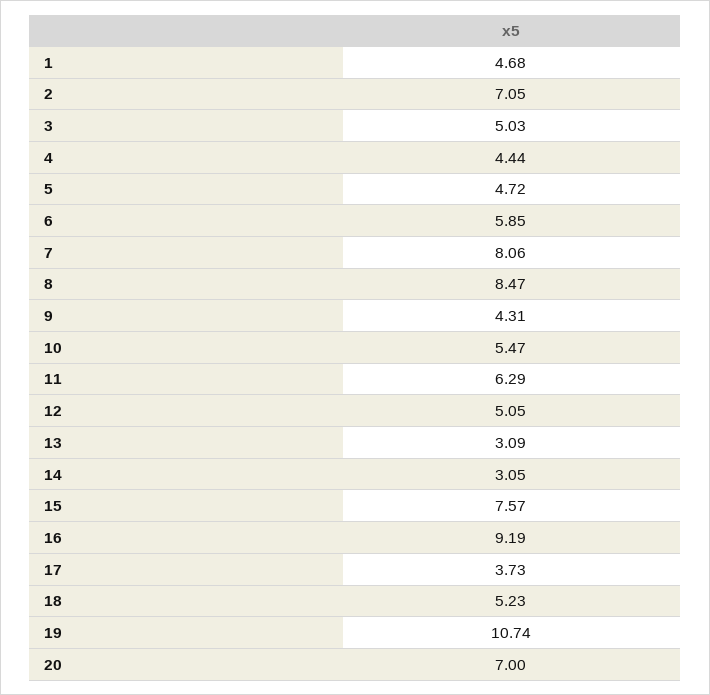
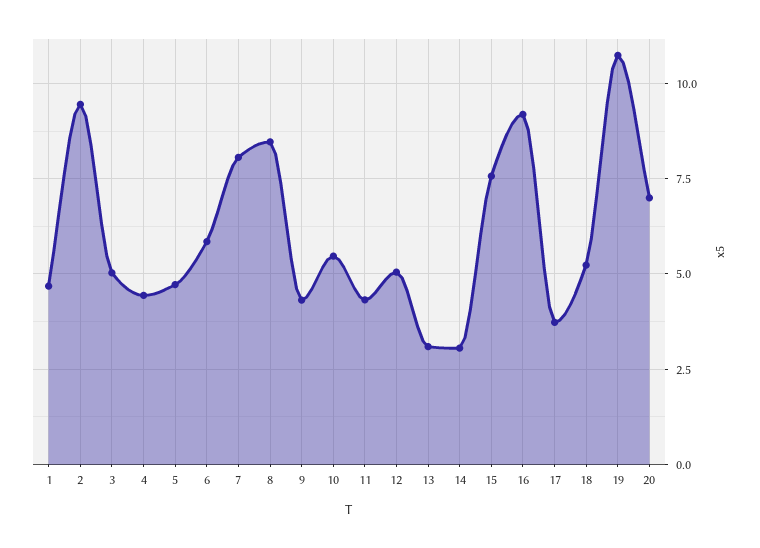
2: 7.05 -> 9.5
11: 6.29 -> 4.25

